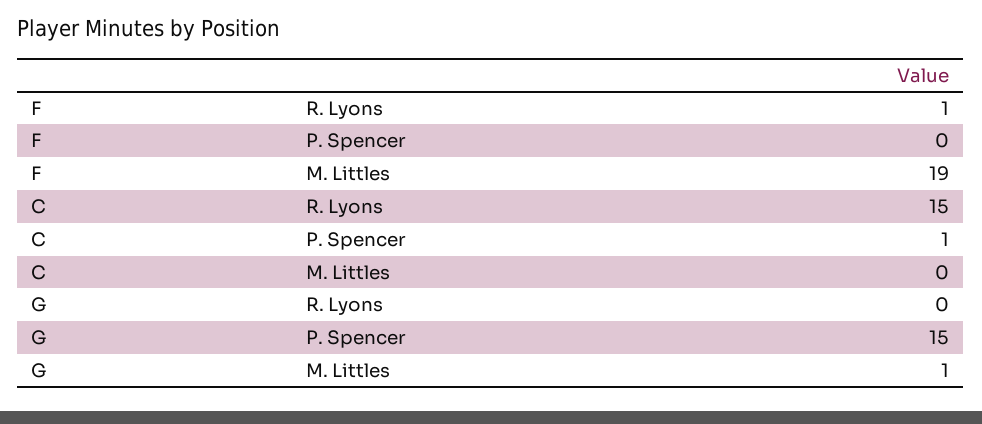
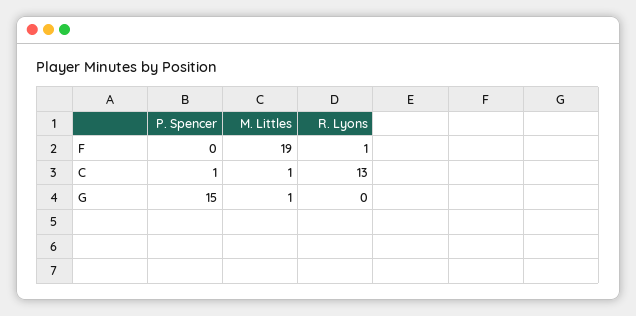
C, R. Lyons: 15 -> 13
C, M. Littles: 0 -> 1

